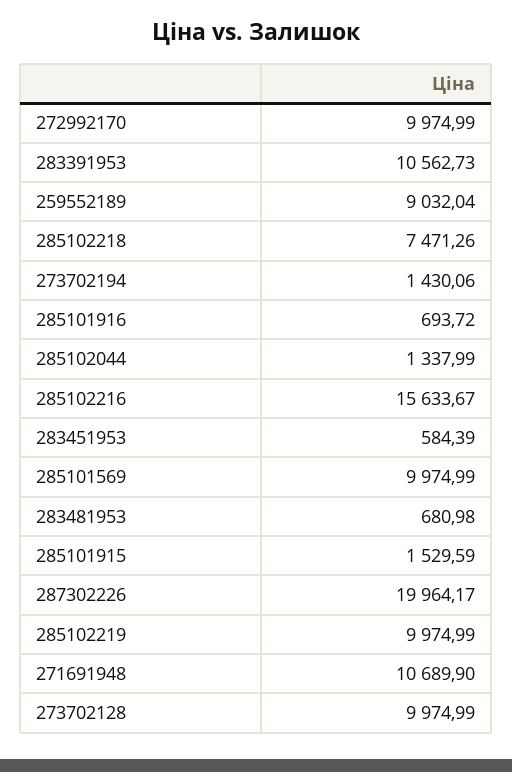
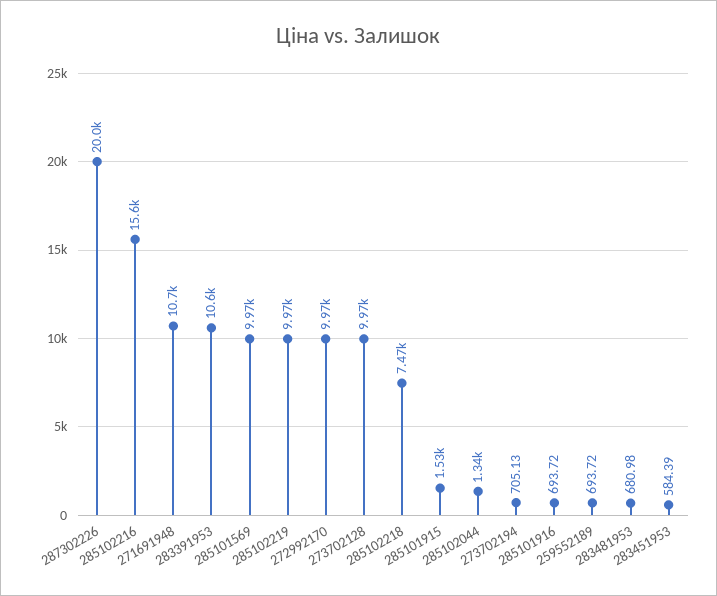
259552189: 9032.04 -> 693.72
273702194: 1430.06 -> 705.13

